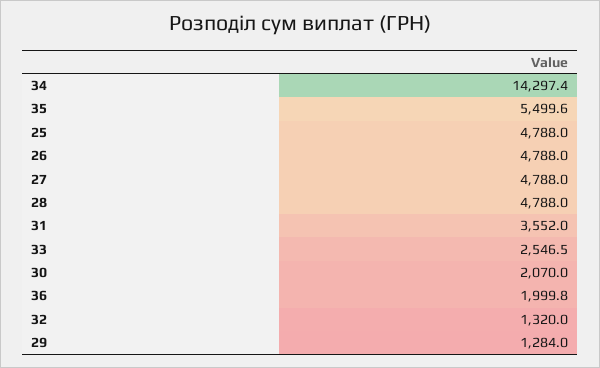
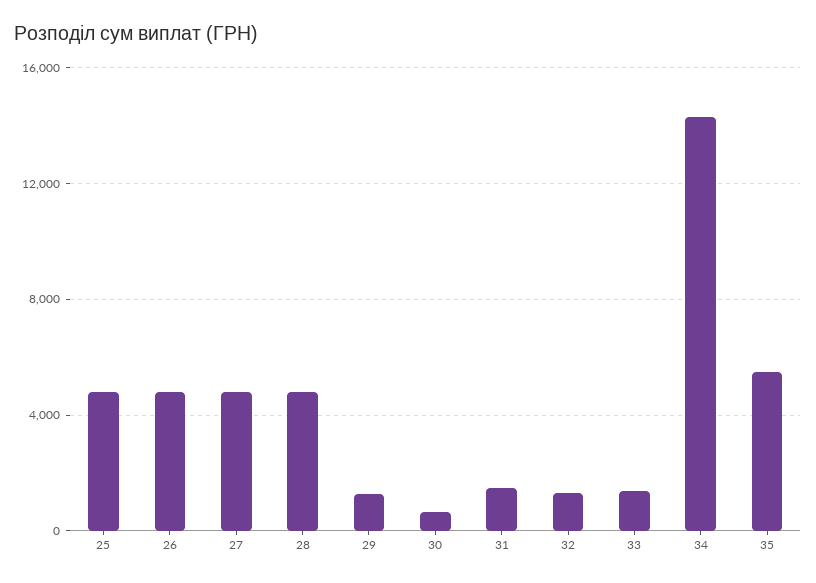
31: 3552 -> 1500
33: 2546.5 -> 1500
30: 2070 -> 500
36: 1999.8 -> none

